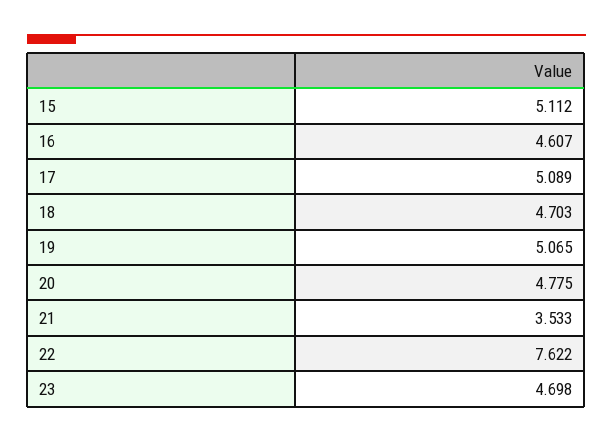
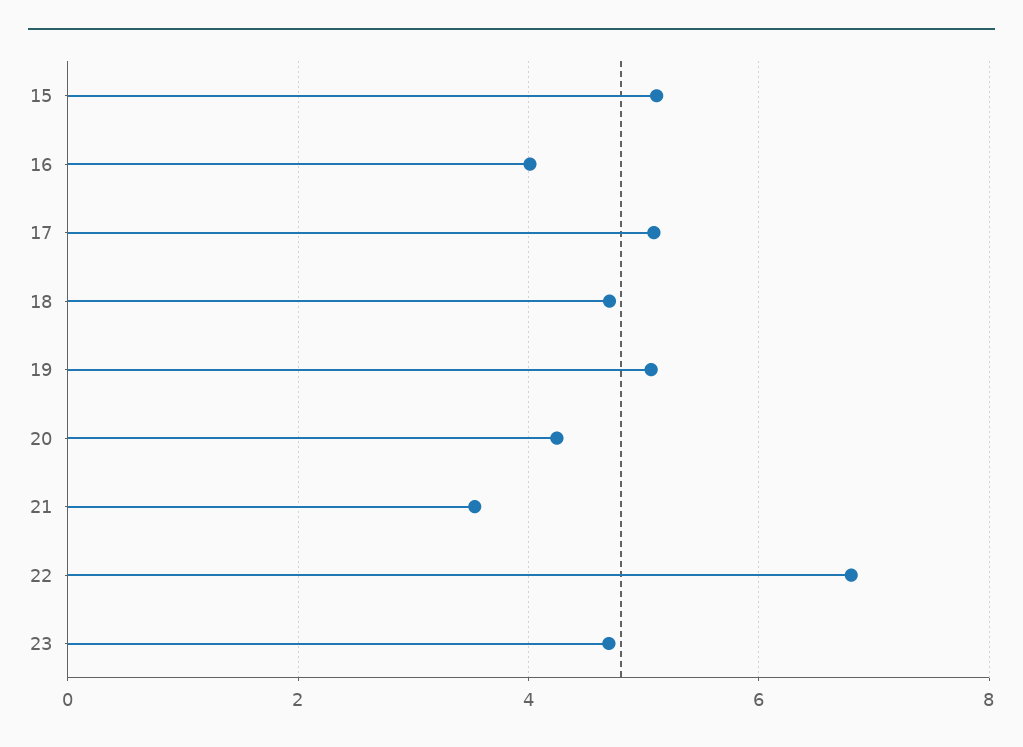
16: 4.607 -> 4
20: 4.775 -> 4.2
22: 7.622 -> 6.8

